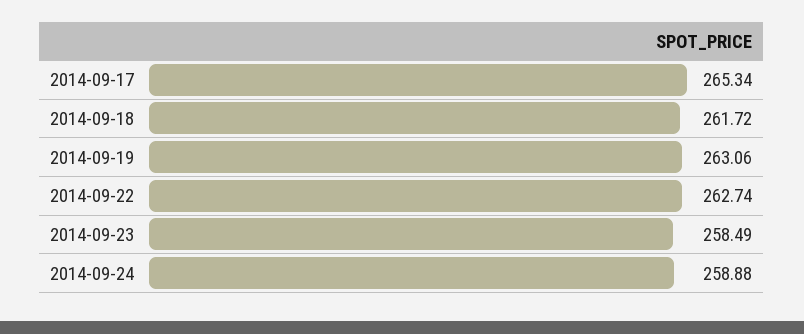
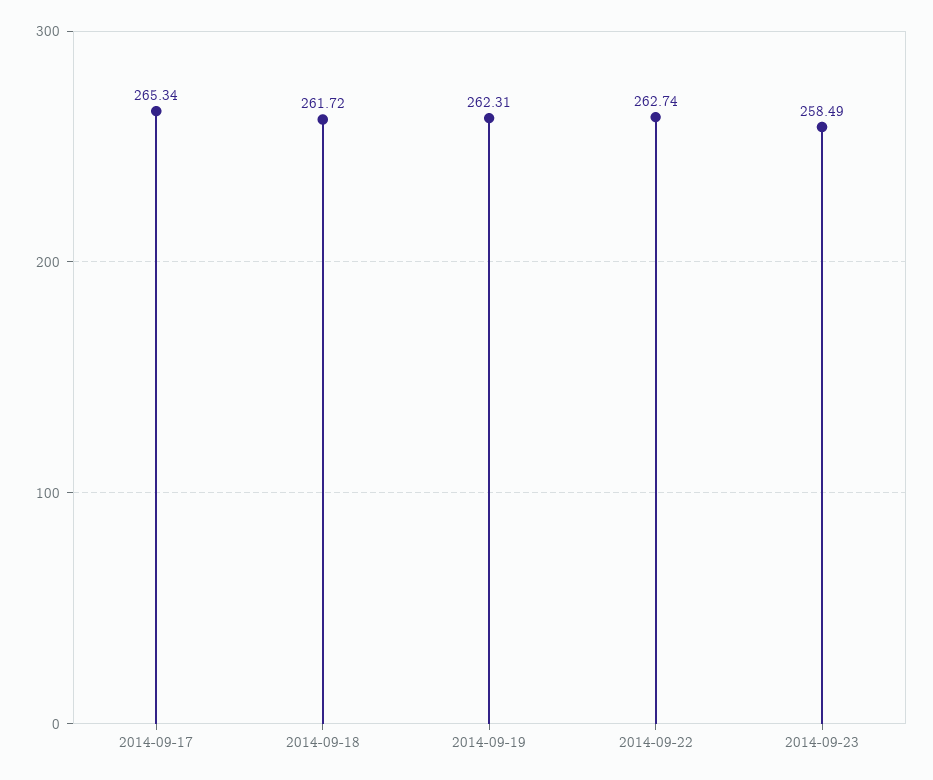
2014-09-19: 263.06 -> 262.31
2014-09-24: 258.88 -> none

